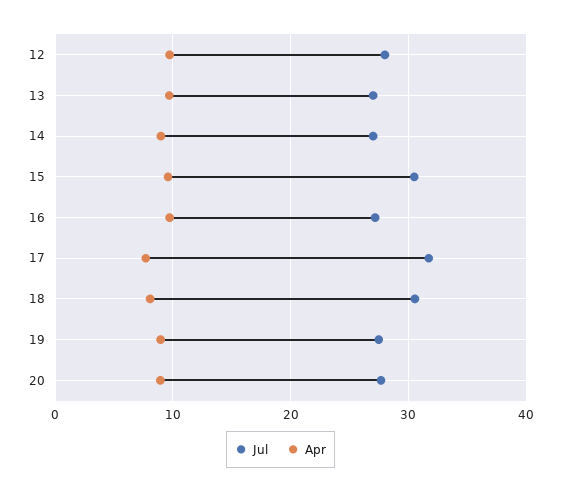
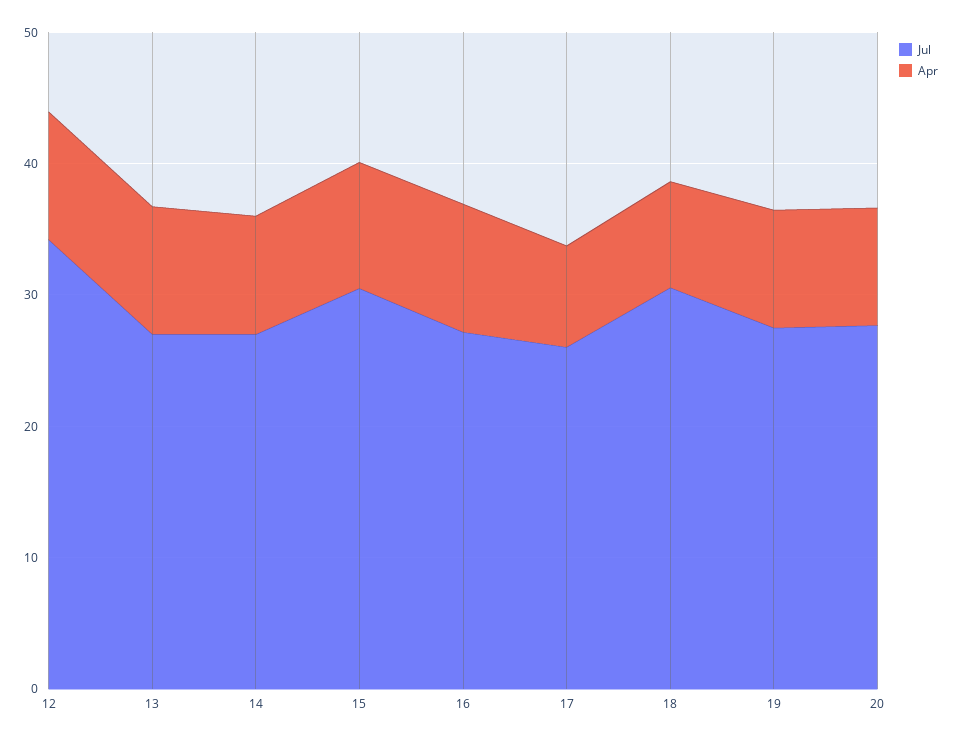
Jul, 12: 28 -> 34
Jul, 17: 32 -> 26

